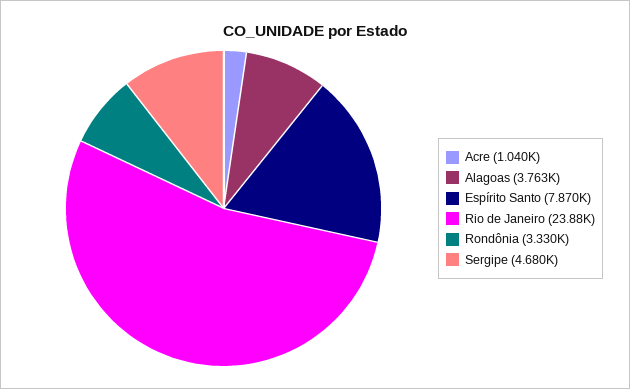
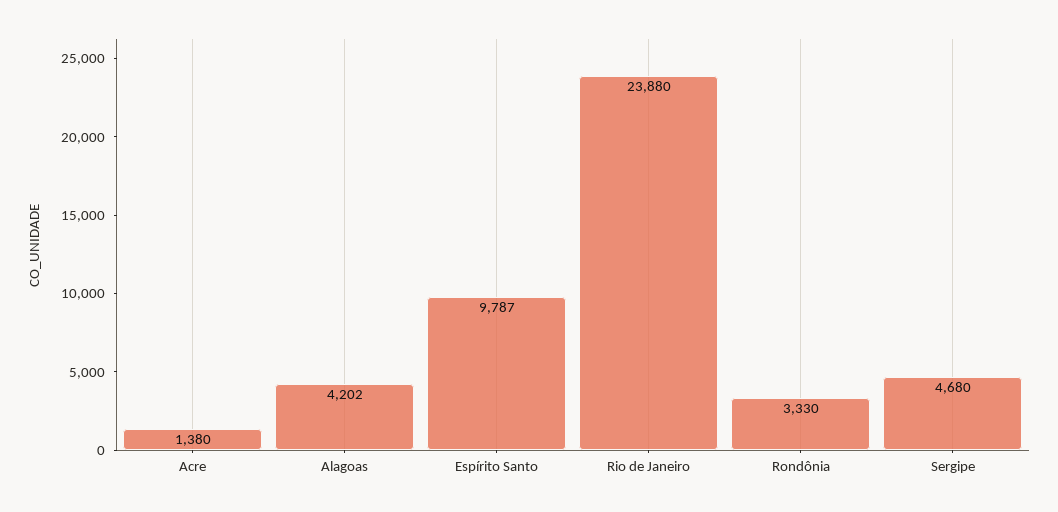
Acre: 1040 -> 1380
Alagoas: 3763 -> 4202
Espírito Santo: 7870 -> 9787

